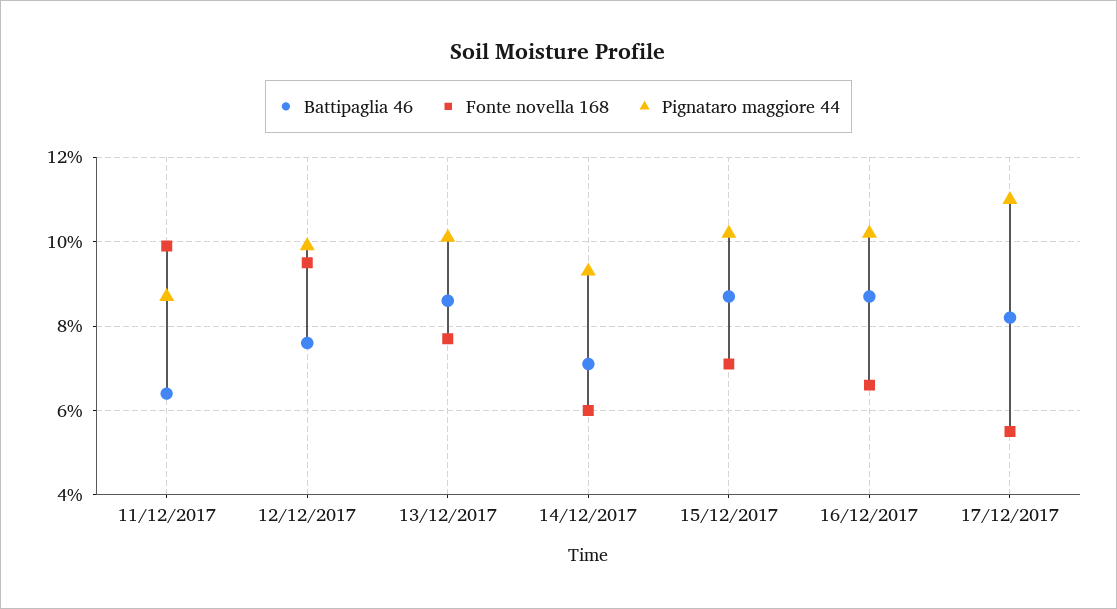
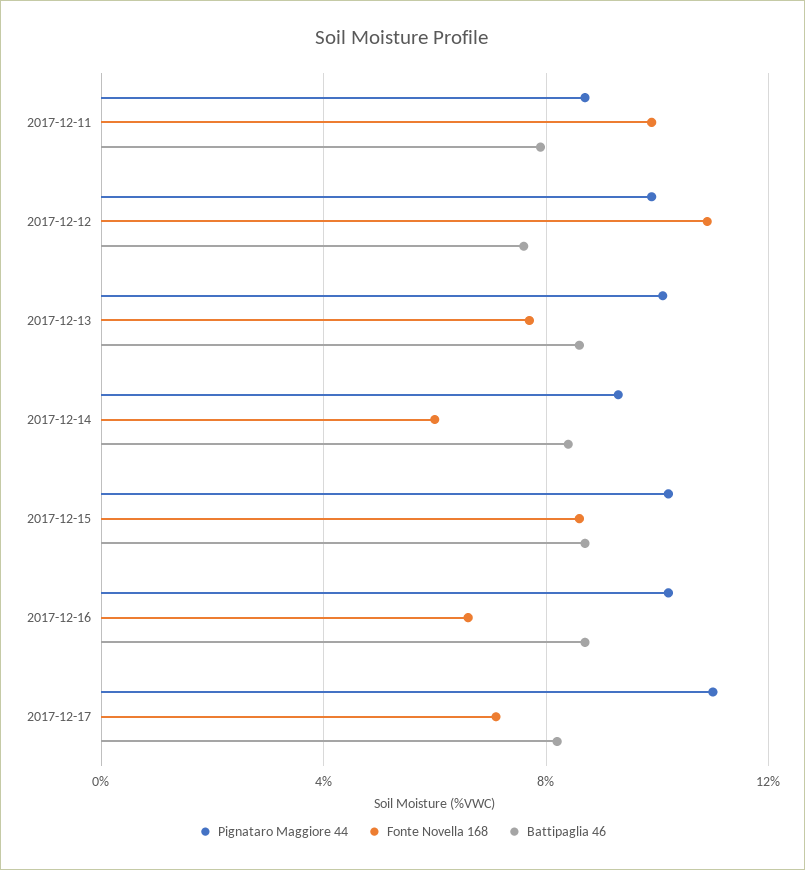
Battipaglia 46, 11/12/2017: 6.5 -> 8
Fonte novella 168, 12/12/2017: 9.5 -> 11
Battipaglia 46, 14/12/2017: 7 -> 8.5
Fonte novella 168, 15/12/2017: 7 -> 8.5
Fonte novella 168, 17/12/2017: 5.5 -> 7

